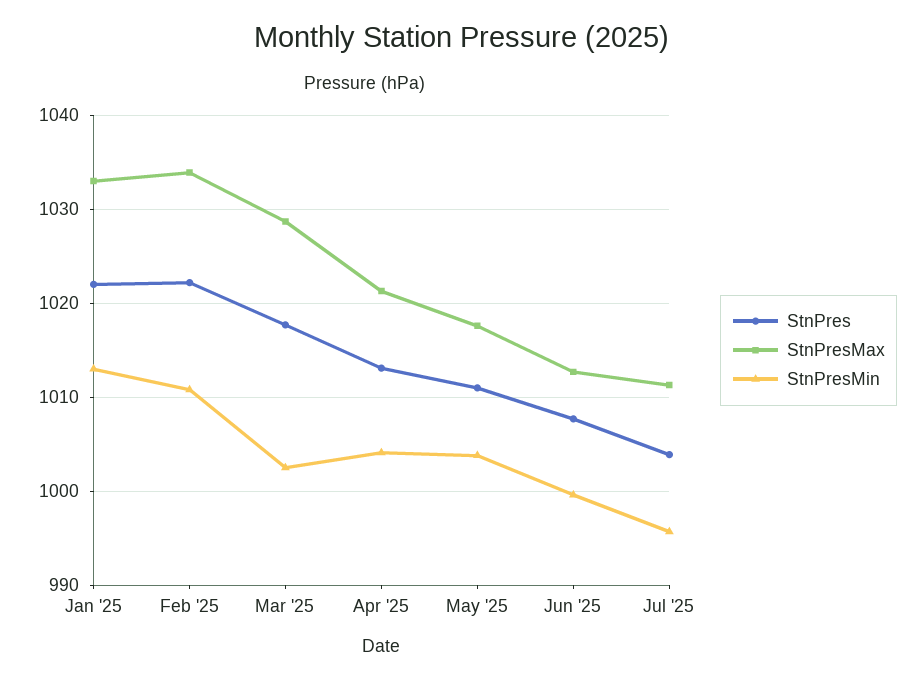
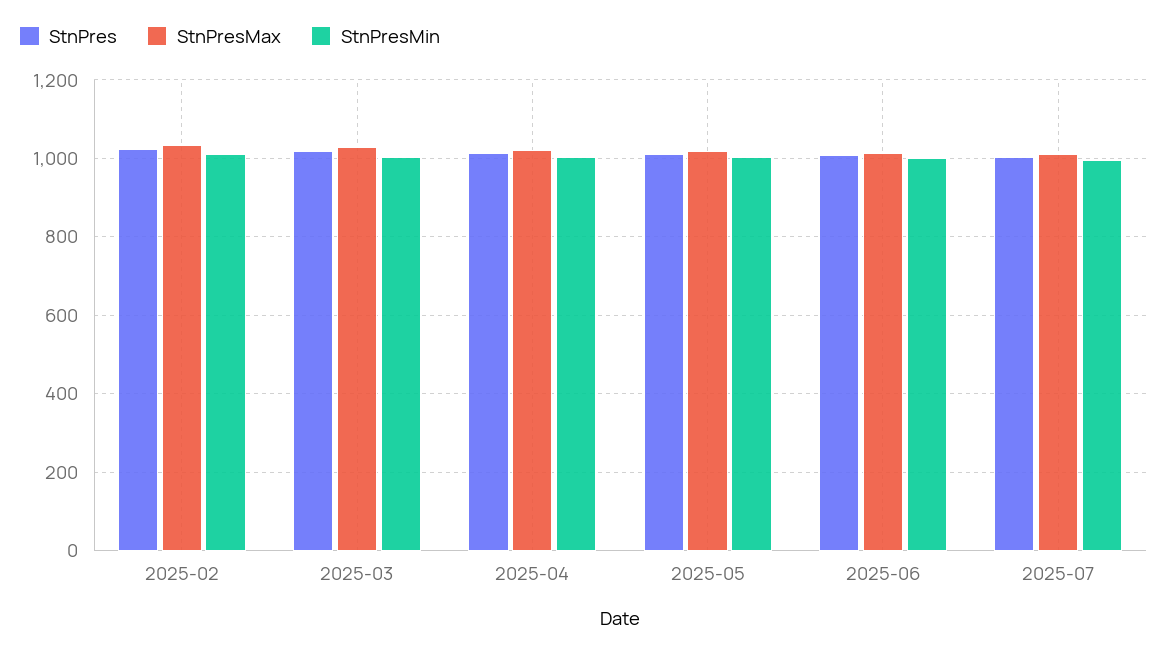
StnPres, Jan '25: 1022 -> none
StnPresMax, Jan '25: 1033 -> none
StnPresMin, Jan '25: 1013 -> none

